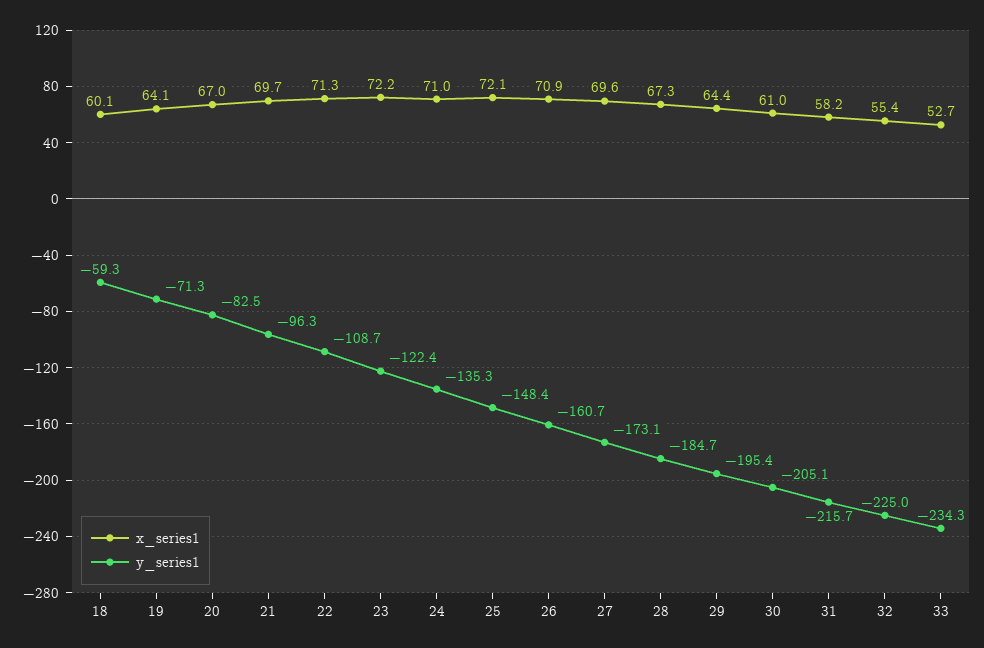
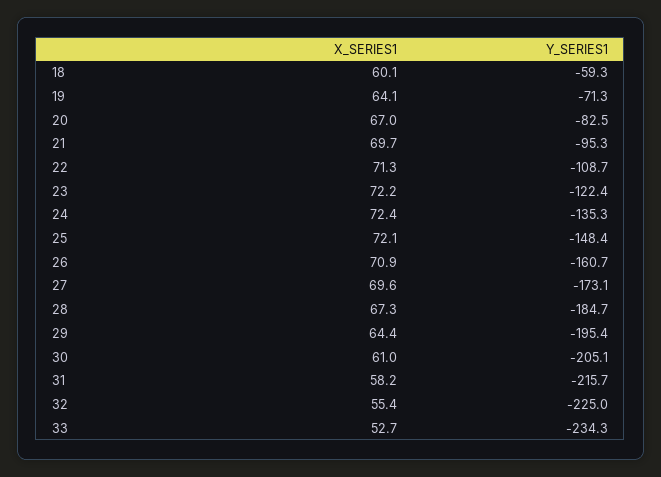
y_series1, 21: -96.3 -> -95.3
x_series1, 24: 71 -> 72.4

